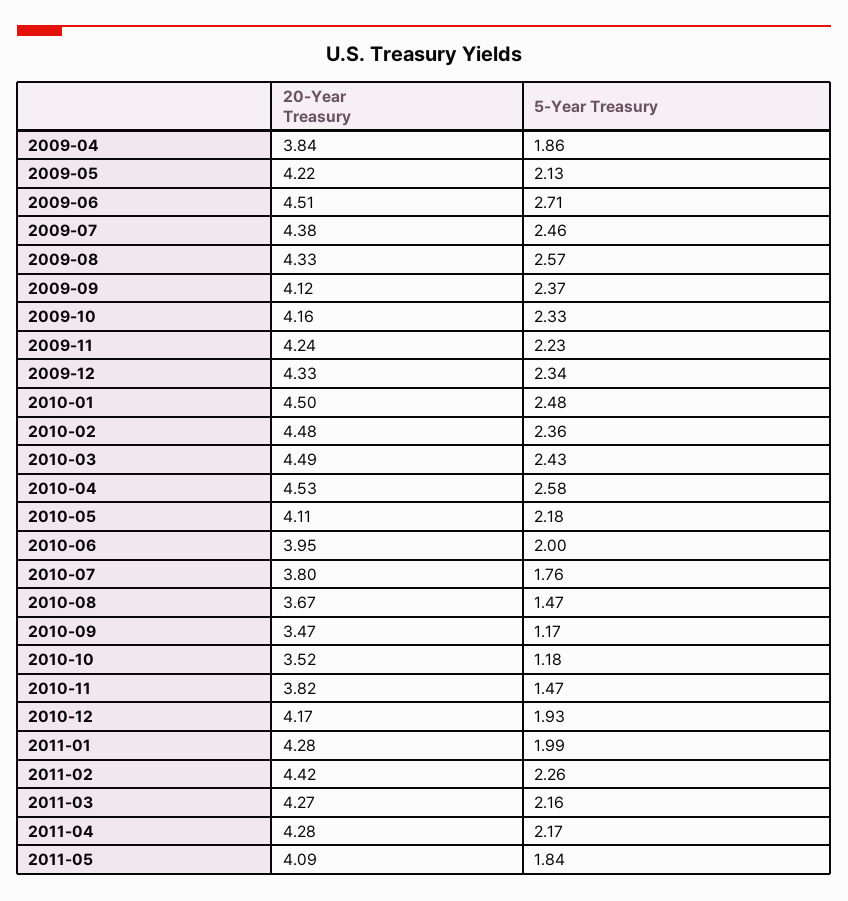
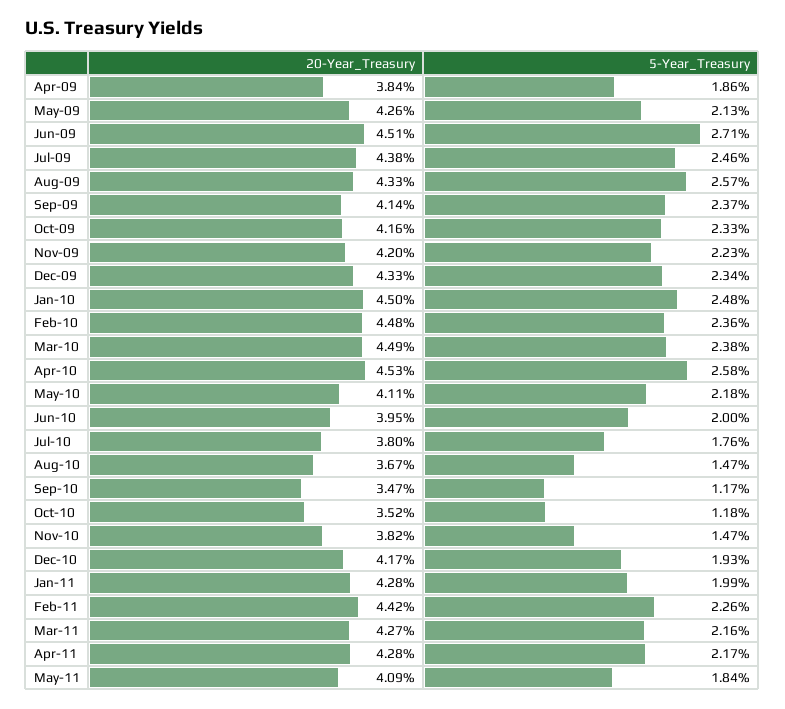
20-Year Treasury, 2009-05: 4.22 -> 4.26
20-Year Treasury, 2009-09: 4.12 -> 4.14
20-Year Treasury, 2009-11: 4.24 -> 4.2
5-Year Treasury, 2010-03: 2.43 -> 2.38

